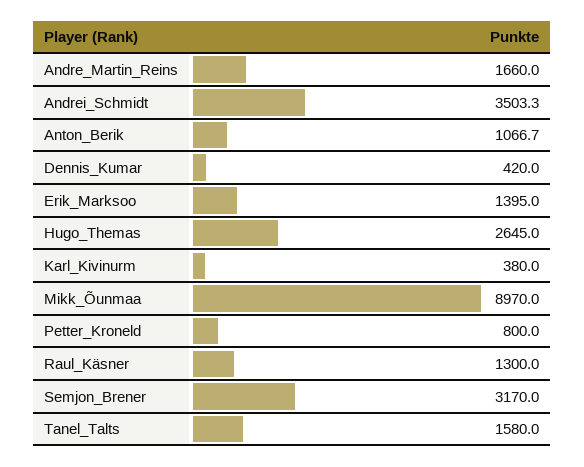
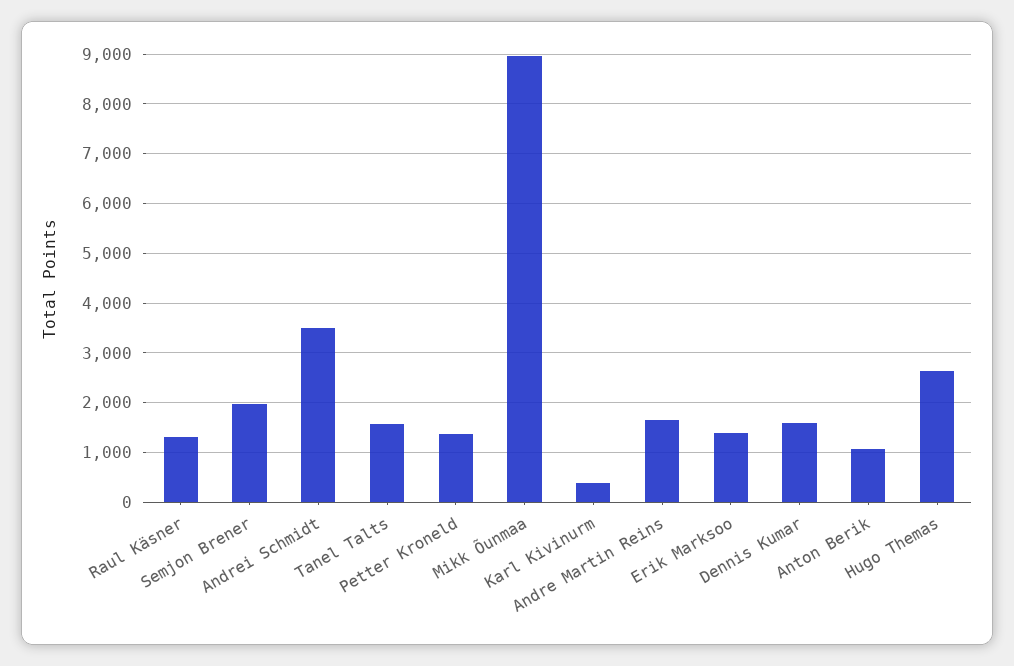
Dennis_Kumar: 420 -> 1600
Petter_Kroneld: 800 -> 1400
Semjon_Brener: 3170 -> 2000

